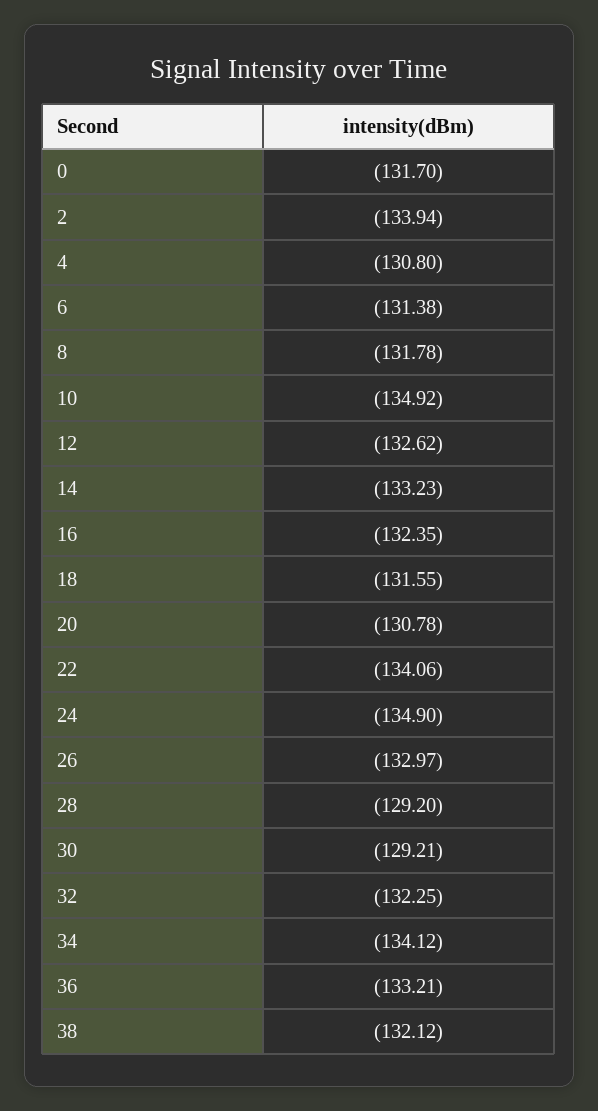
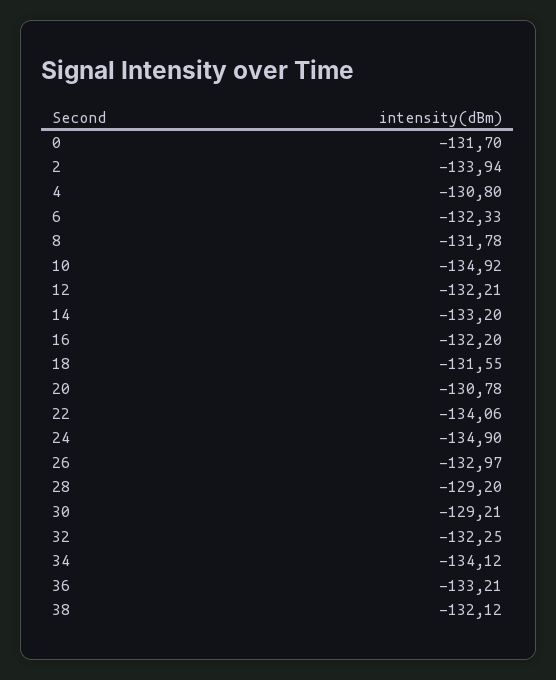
6: -131.38 -> -132.33
12: -132.62 -> -132.21
14: -133.23 -> -133.2
16: -132.35 -> -132.2

